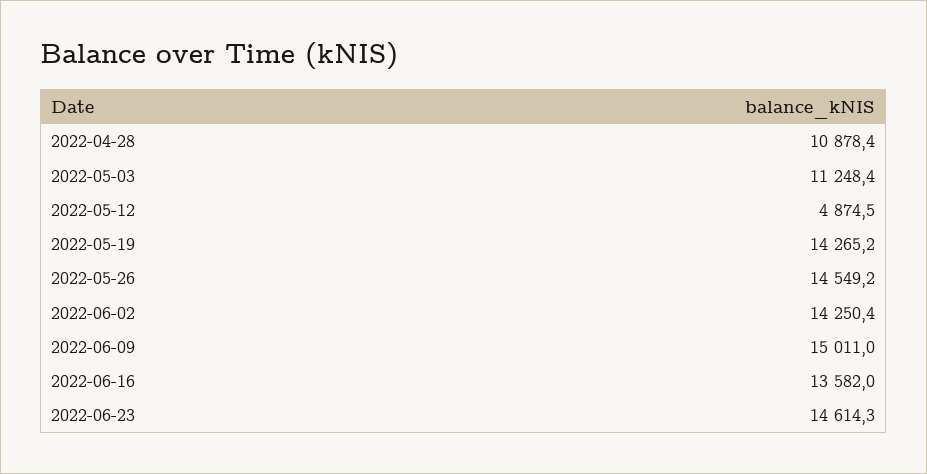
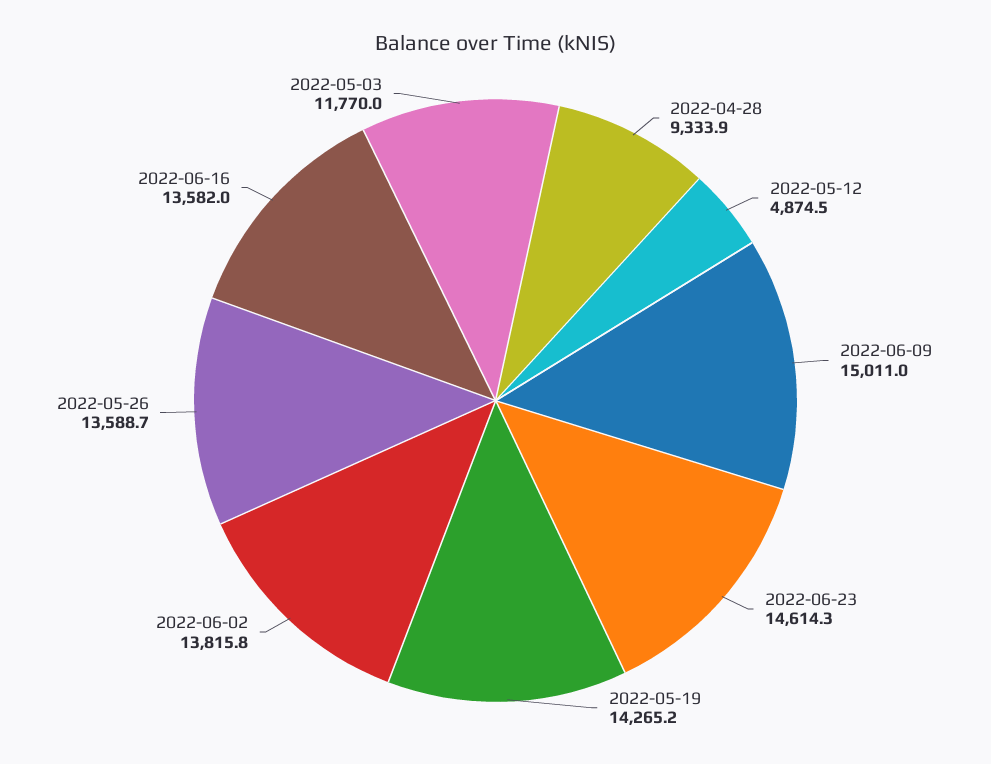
2022-04-28: 10878.4 -> 9333.9
2022-05-03: 11248.4 -> 11770
2022-05-26: 14549.2 -> 13588.7
2022-06-02: 14250.4 -> 13815.8

